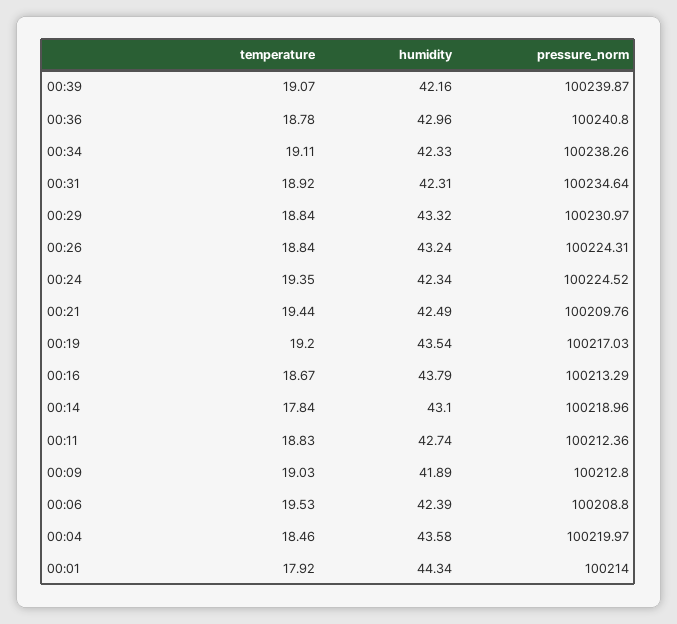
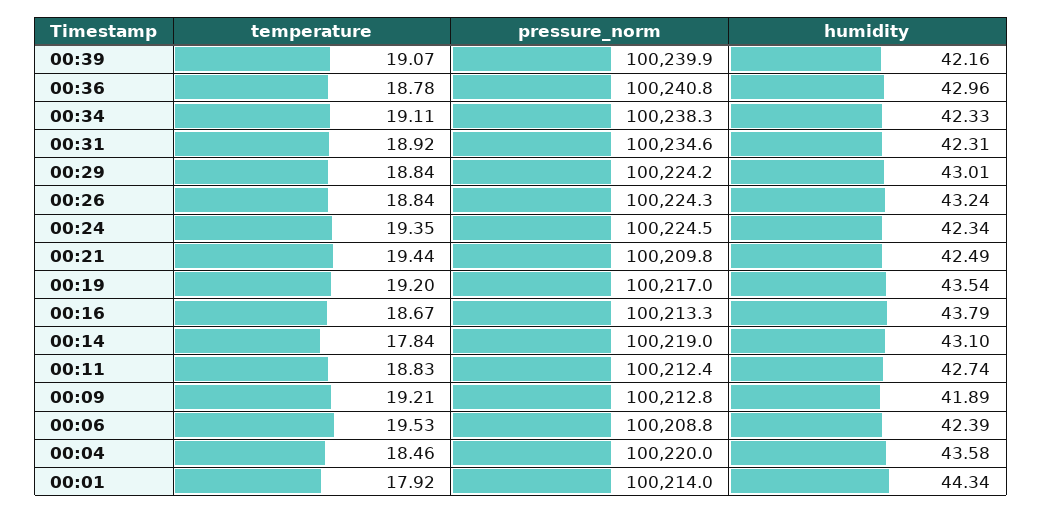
humidity, 00:29: 43.32 -> 43.01
pressure_norm, 00:29: 100230.97 -> 100224.2
temperature, 00:09: 19.03 -> 19.21

